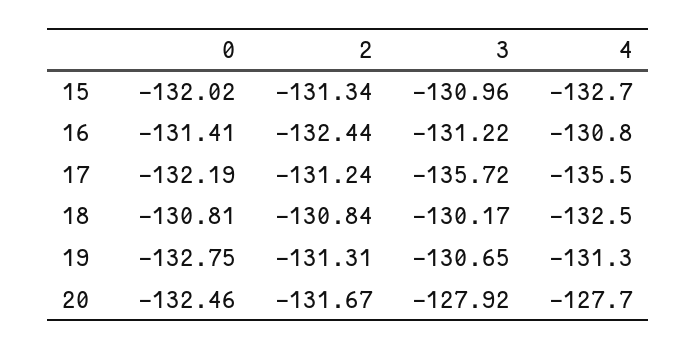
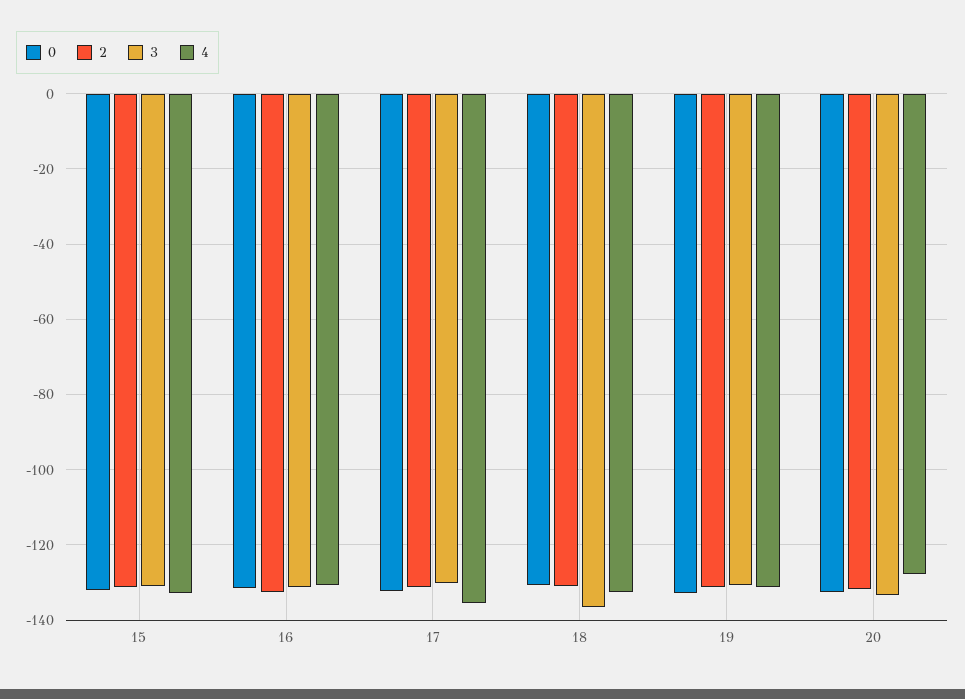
3, 17: -135.72 -> -130
3, 18: -130.17 -> -136
3, 20: -127.92 -> -134

